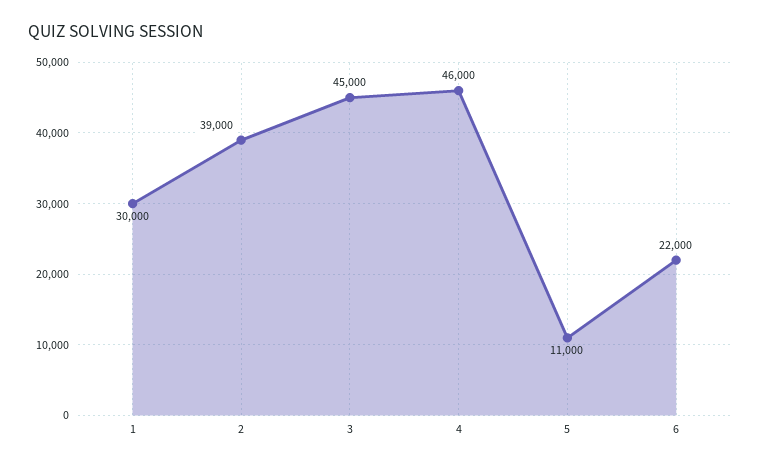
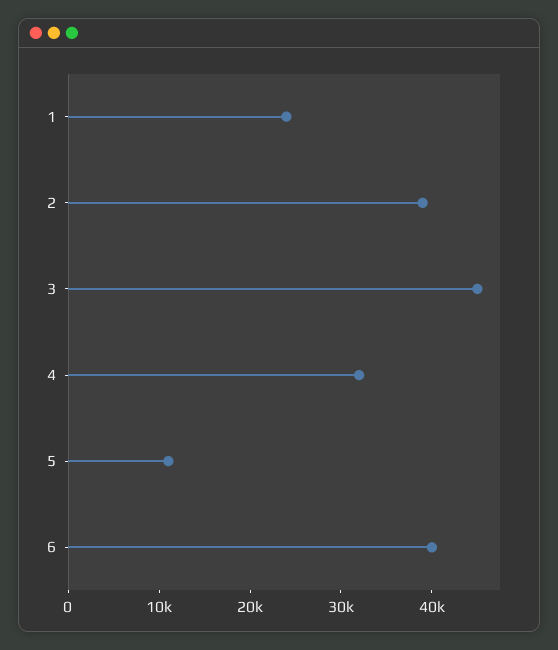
1: 30000 -> 24000
4: 46000 -> 32000
6: 22000 -> 40000

